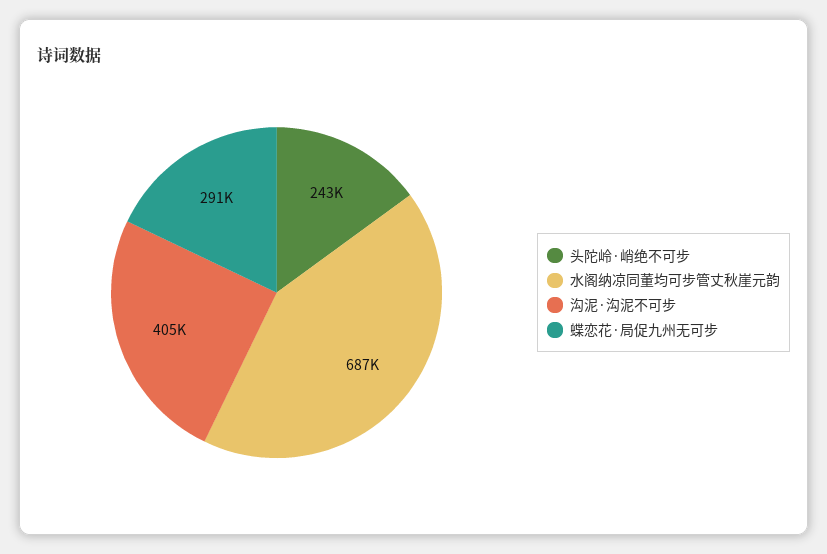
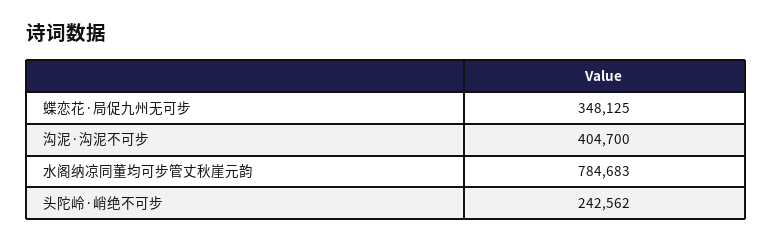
水阁纳凉同董均可步管丈秋崖元韵: 687000 -> 784683
蝶恋花·局促九州无可步: 291000 -> 348125

